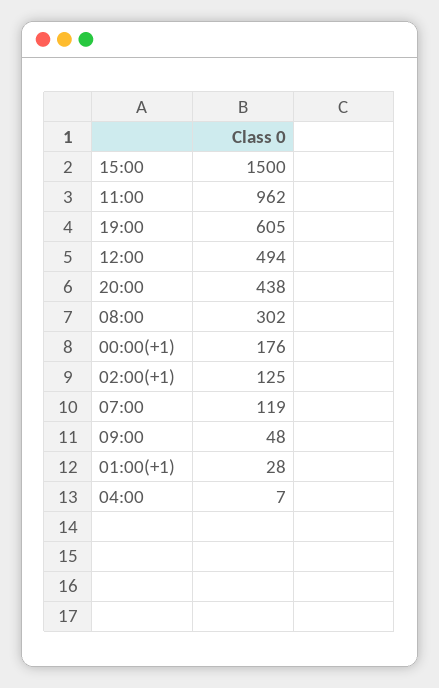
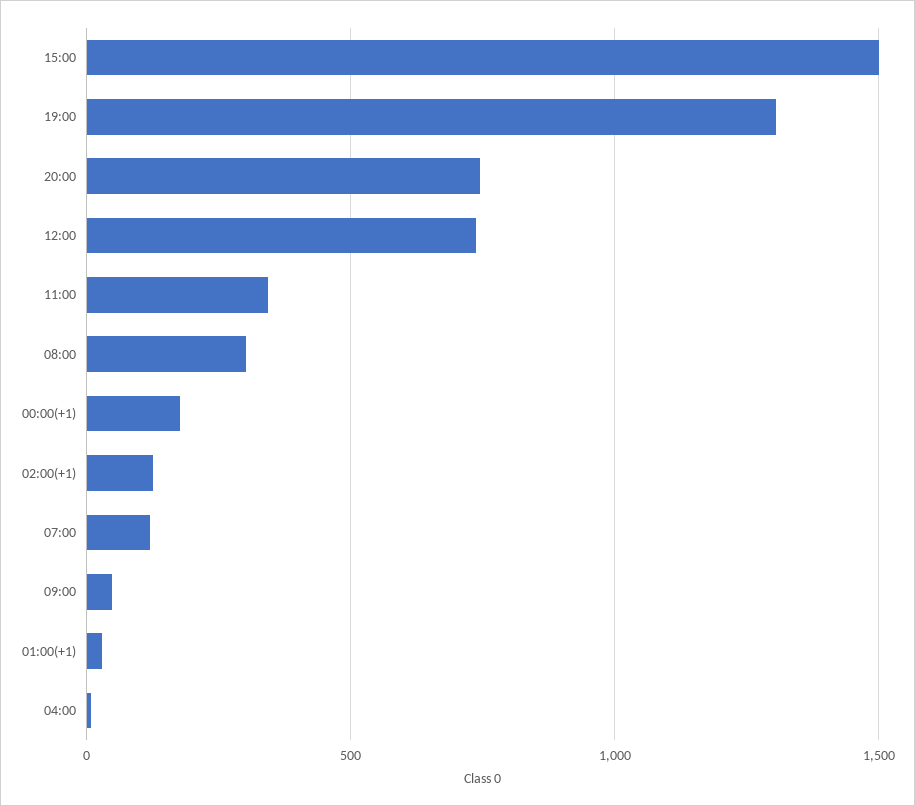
11:00: 962 -> 350
19:00: 605 -> 1300
12:00: 494 -> 750
20:00: 438 -> 750

